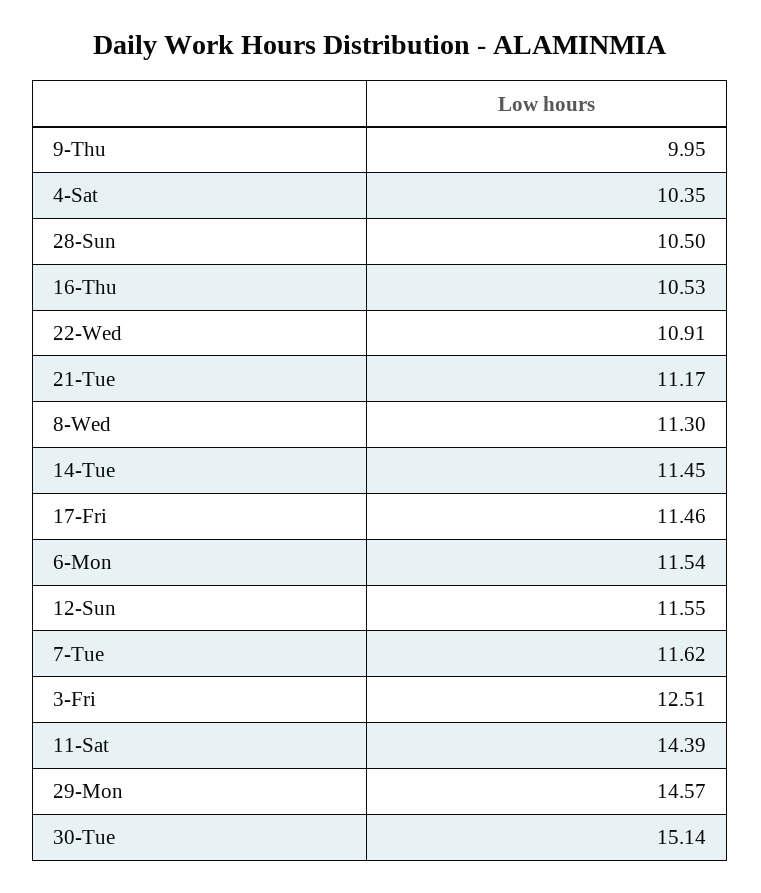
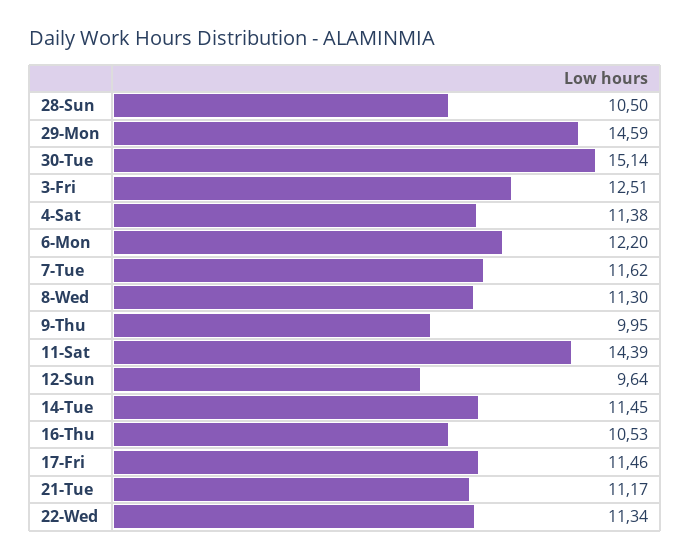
4-Sat: 10.35 -> 11.38
22-Wed: 10.91 -> 11.34
6-Mon: 11.54 -> 12.2
12-Sun: 11.55 -> 9.64
29-Mon: 14.57 -> 14.59

